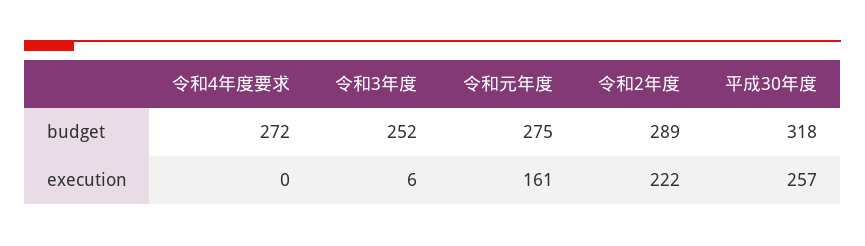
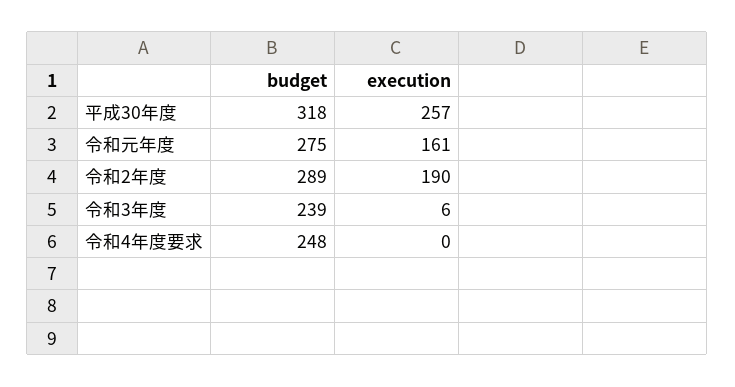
令和4年度要求, budget: 272 -> 248
令和3年度, budget: 252 -> 239
令和2年度, execution: 222 -> 190

